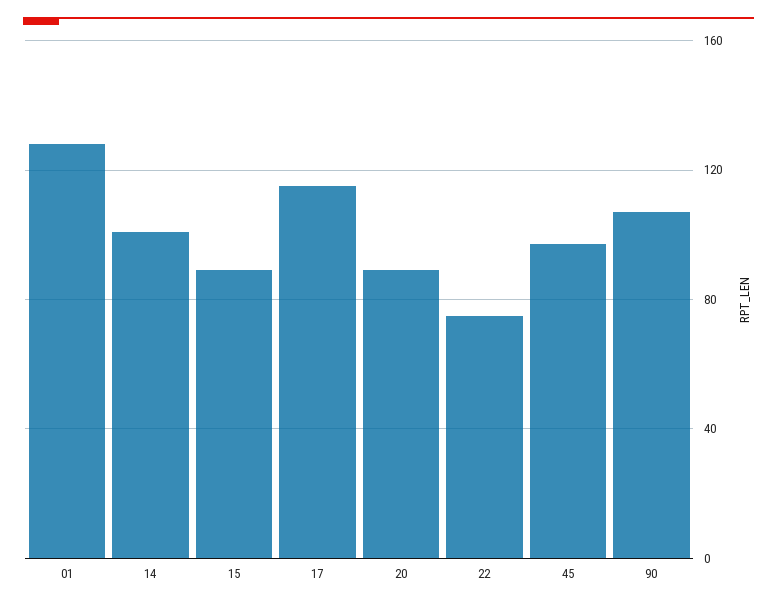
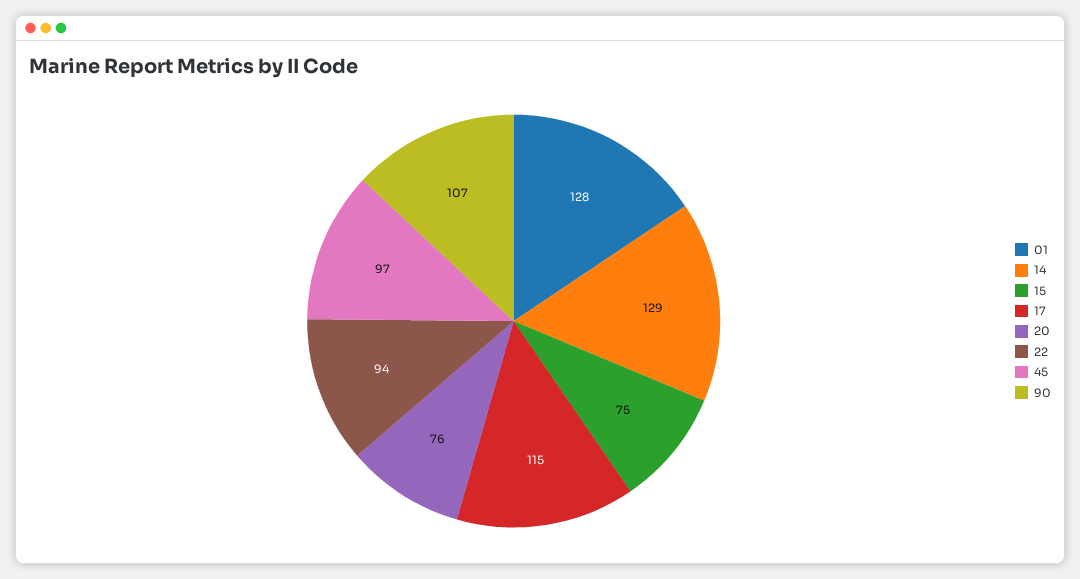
14: 100 -> 129
15: 90 -> 75
20: 90 -> 76
22: 75 -> 94

